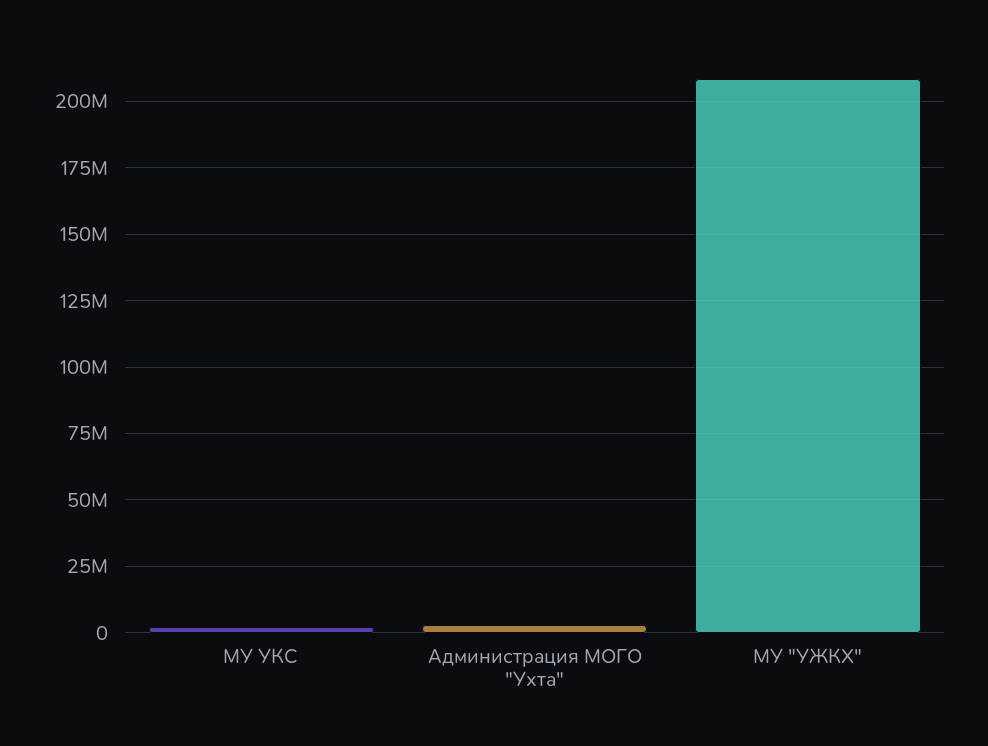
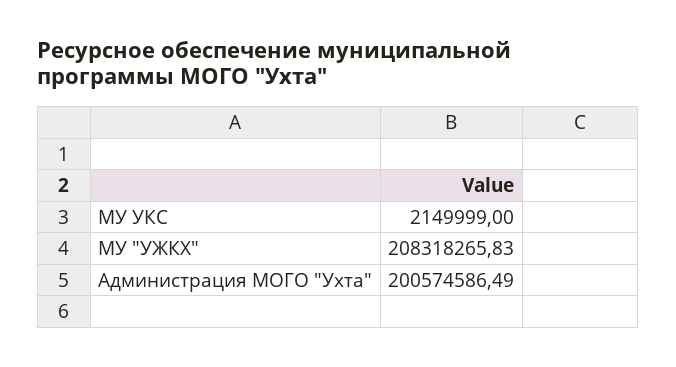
Администрация МОГО "Ухта": 2500000 -> 200574586.49

